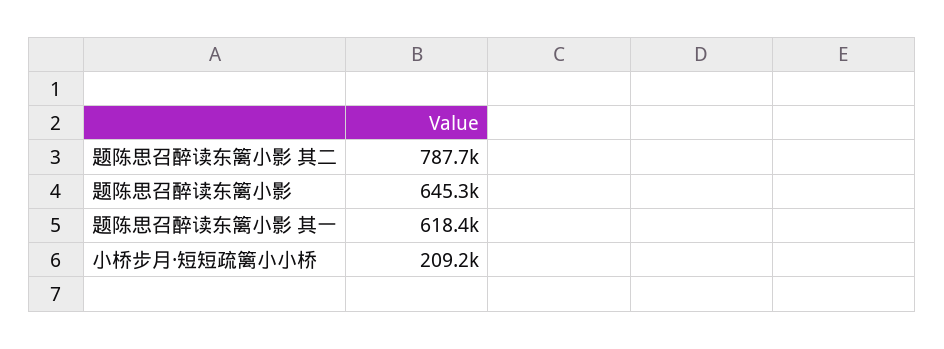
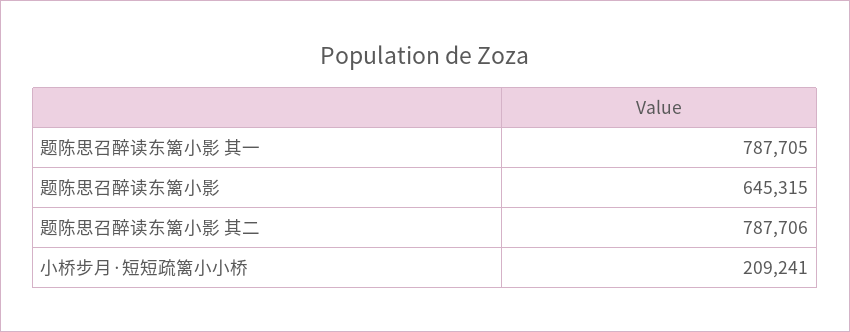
题陈思召醉读东篱小影 其一: 618400 -> 787705

